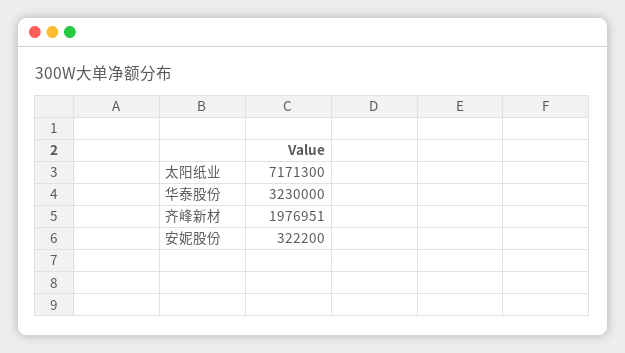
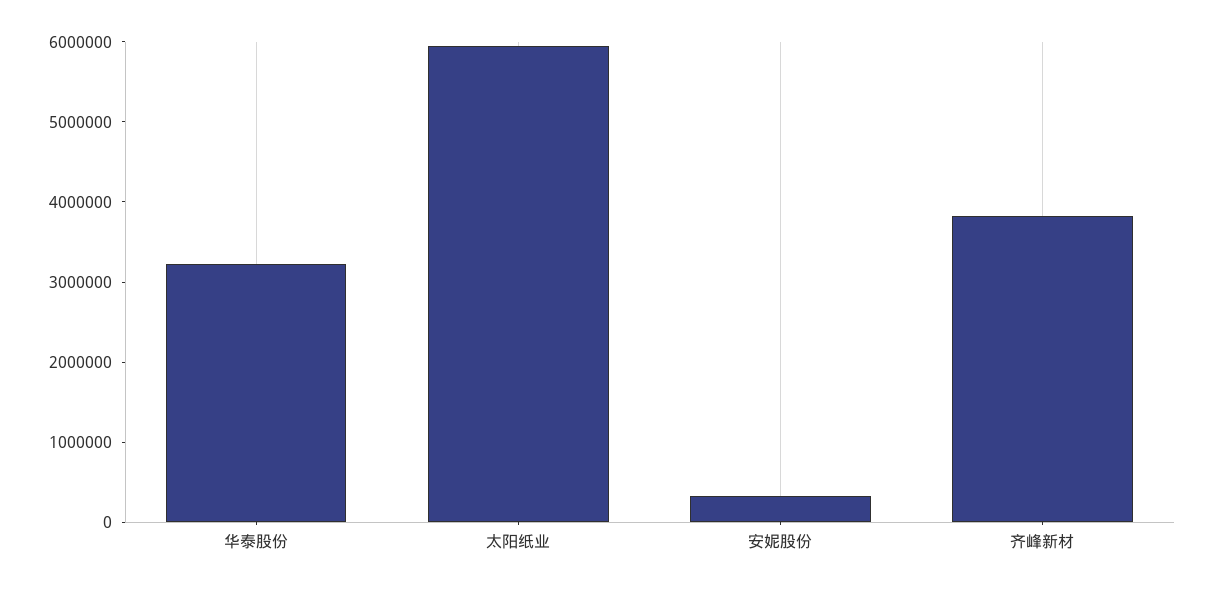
太阳纸业: 7171300 -> 6000000
齐峰新材: 1976951 -> 3800000

